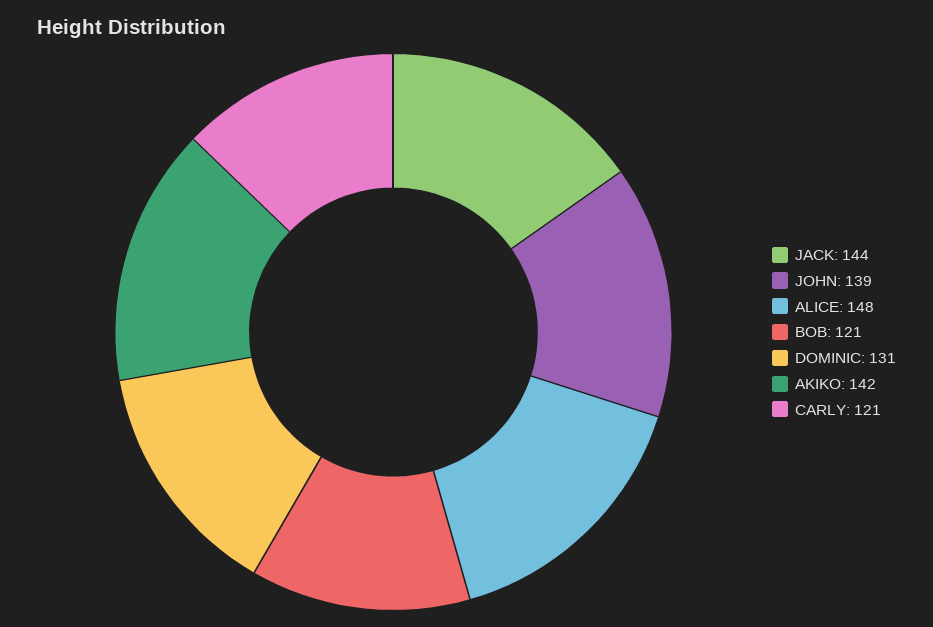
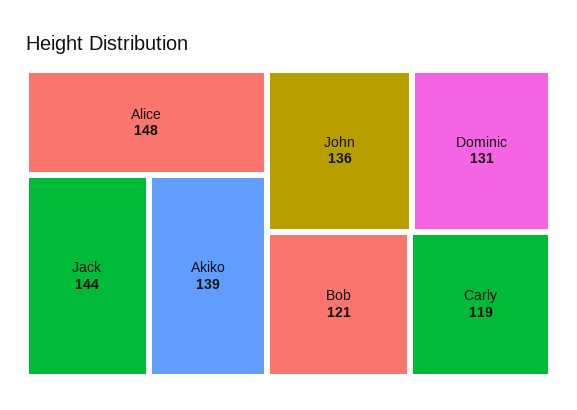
JOHN: 139 -> 136
AKIKO: 142 -> 139
CARLY: 121 -> 119

